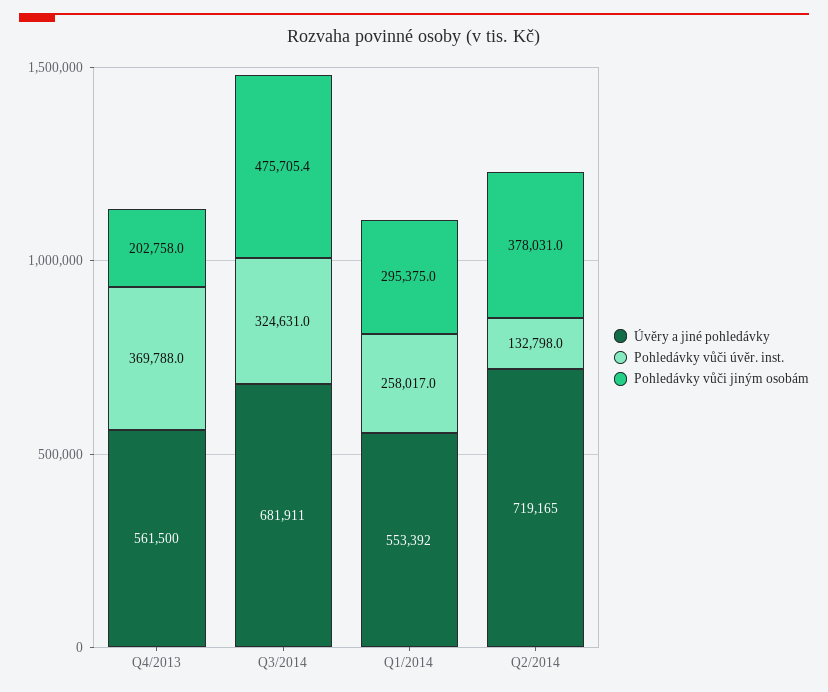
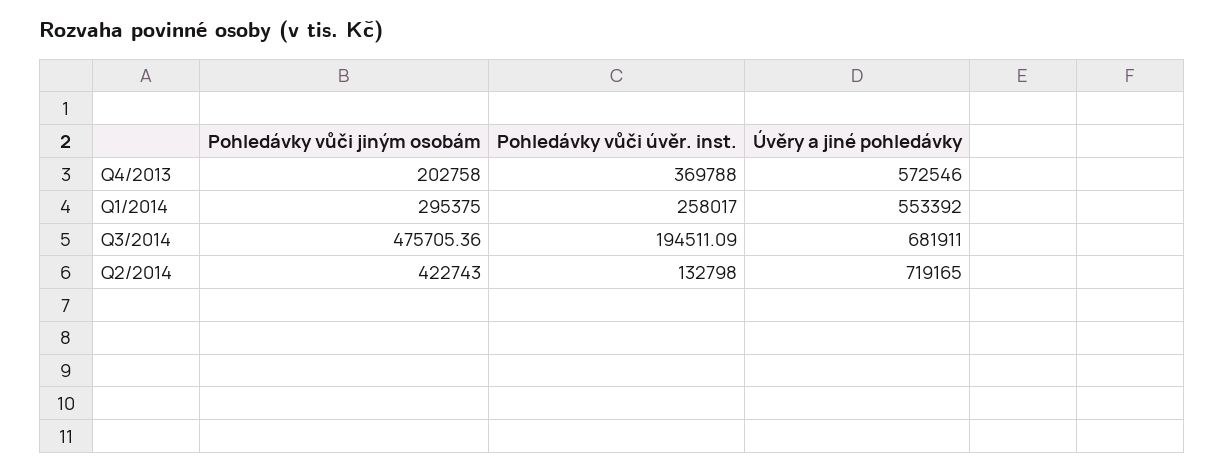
Úvěry a jiné pohledávky, Q4/2013: 561500 -> 572546
Pohledávky vůči úvěr. inst., Q3/2014: 324631 -> 194511.09
Pohledávky vůči jiným osobám, Q2/2014: 378031 -> 422743

